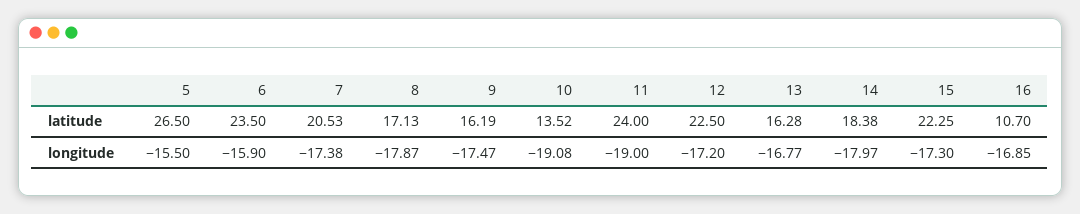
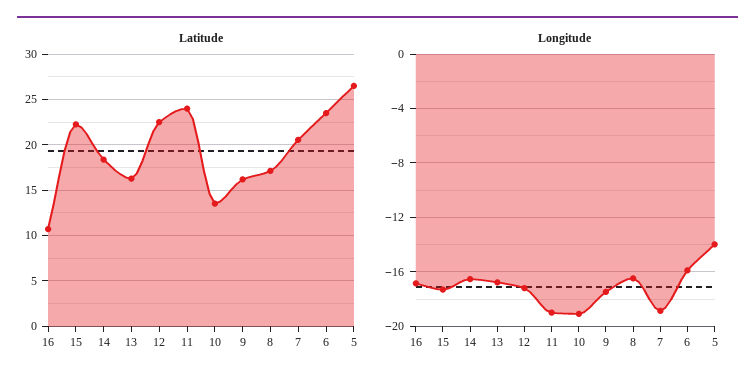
longitude, 5: -15.5 -> -14
longitude, 7: -17.38 -> -19
longitude, 8: -17.87 -> -16.5
longitude, 14: -17.97 -> -16.5

